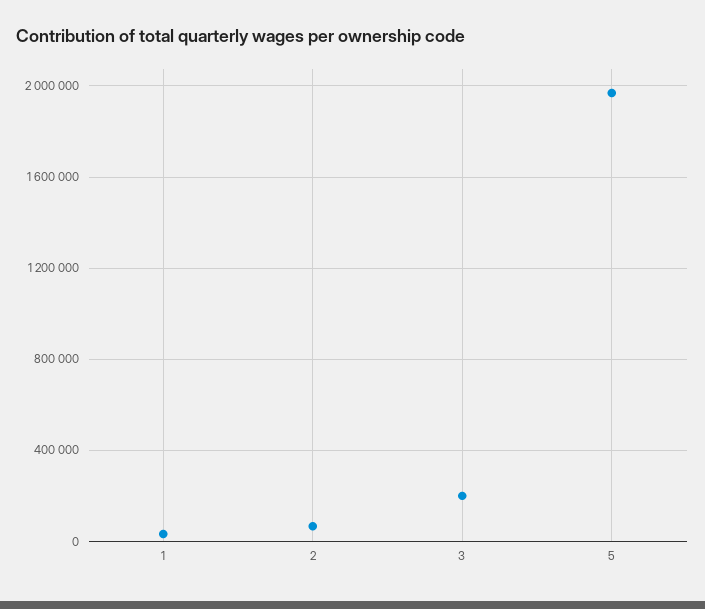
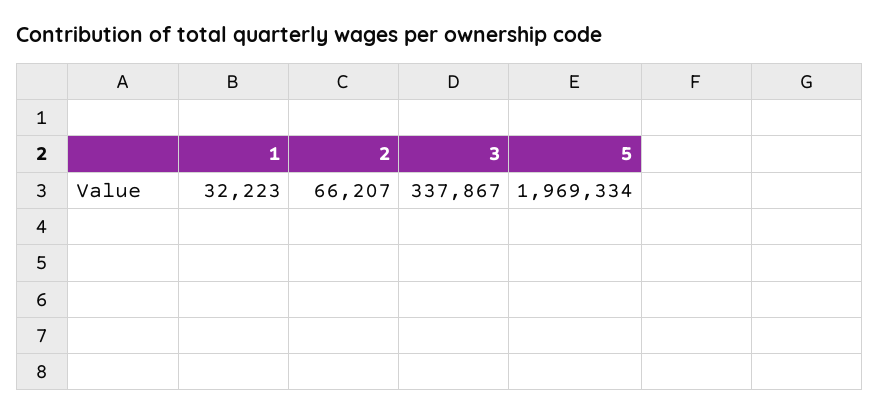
3: 200000 -> 337867

